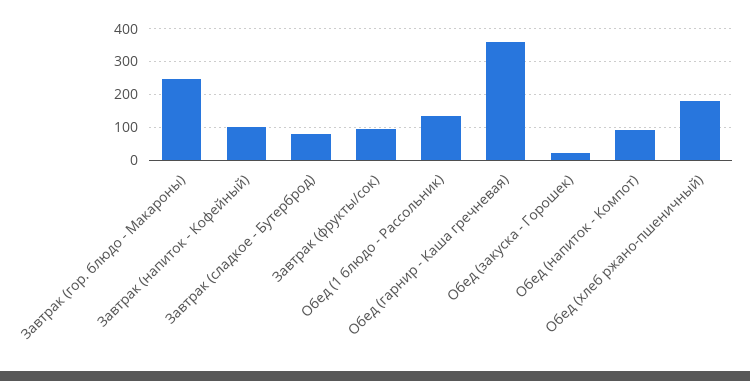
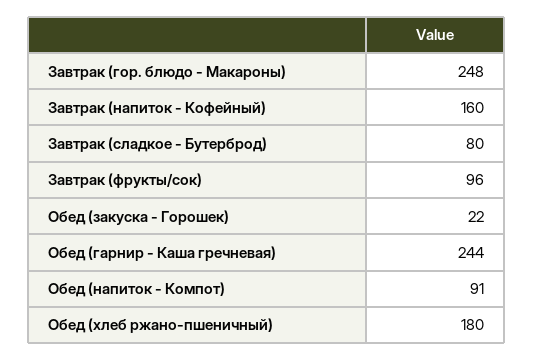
Завтрак (напиток - Кофейный): 100 -> 160
Обед (1 блюдо - Рассольник): 140 -> none
Обед (гарнир - Каша гречневая): 360 -> 244

